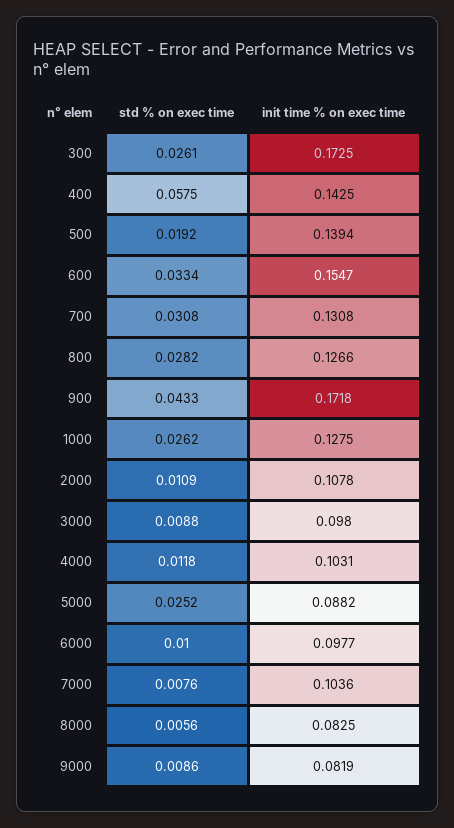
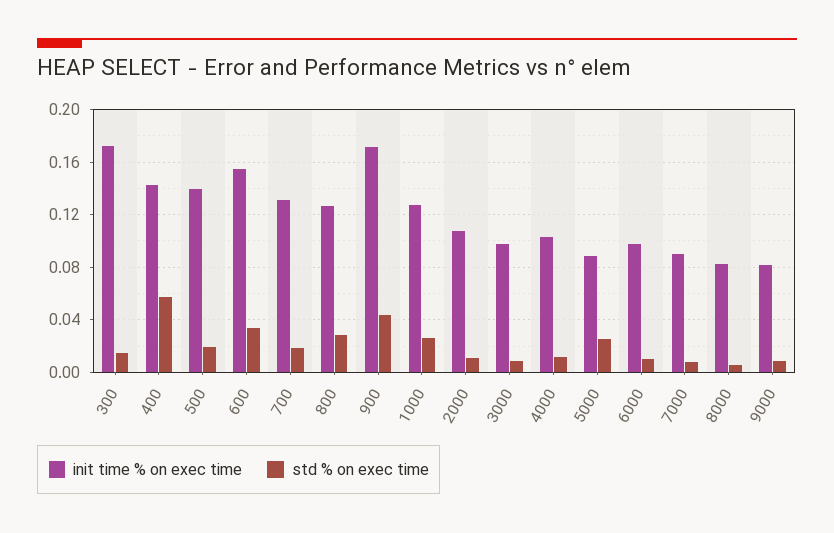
std % on exec time, 300: 0.0261 -> 0.015
std % on exec time, 700: 0.0308 -> 0.02
init time % on exec time, 7000: 0.1036 -> 0.09

